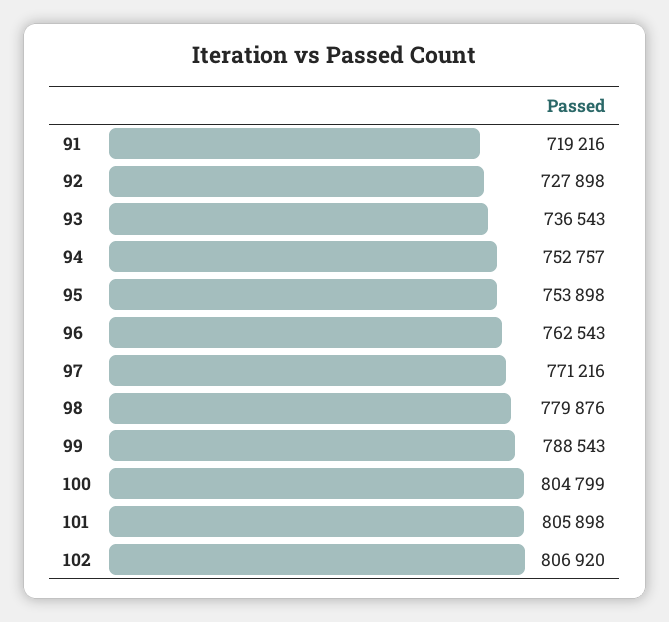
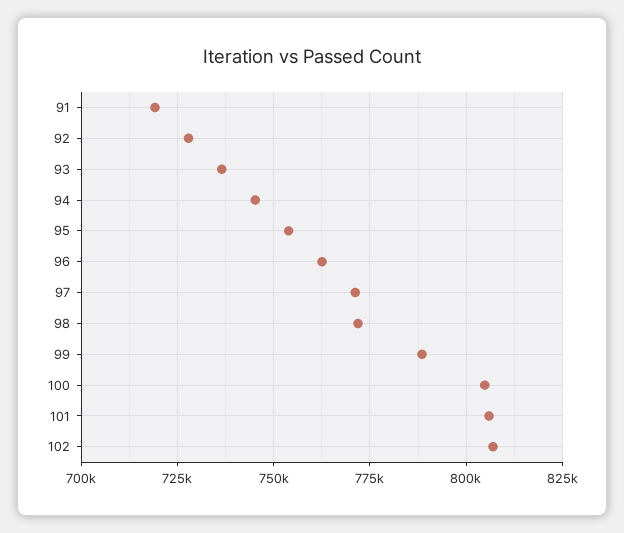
94: 752757 -> 745000
98: 779876 -> 772500

